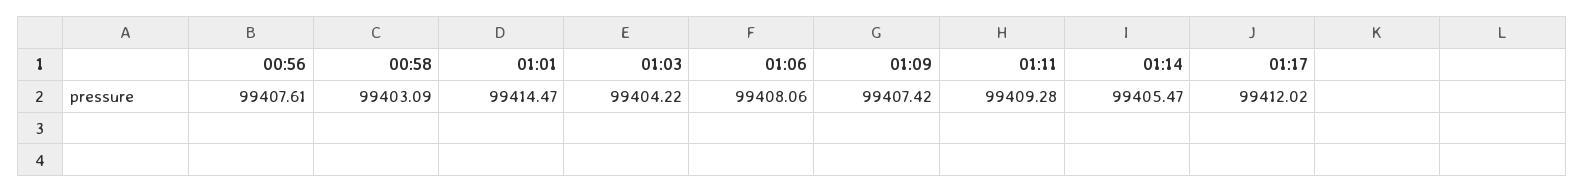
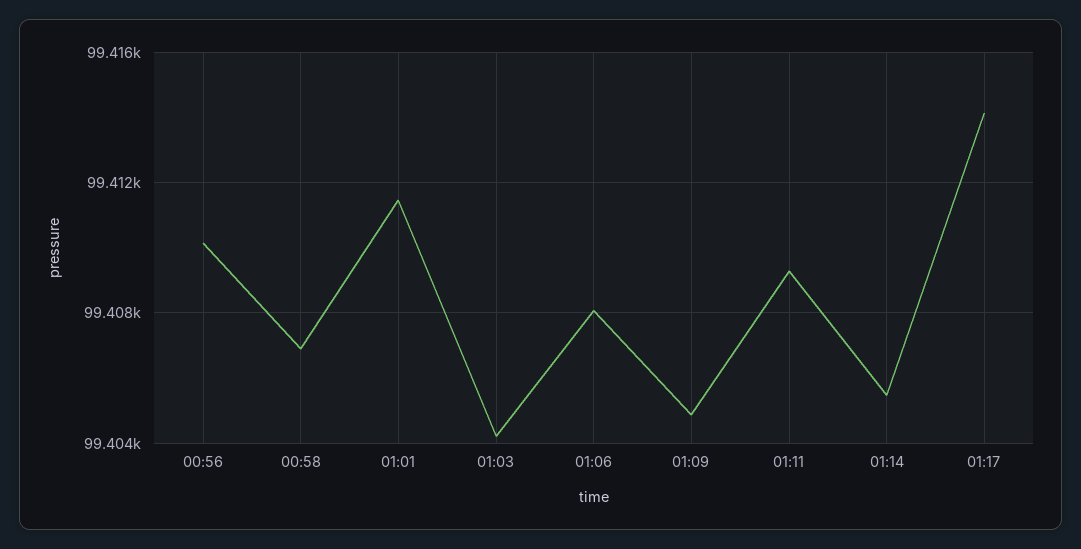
00:56: 99407.61 -> 99410
00:58: 99403.09 -> 99407
01:01: 99414.47 -> 99411.5
01:09: 99407.42 -> 99405
01:17: 99412.02 -> 99414

